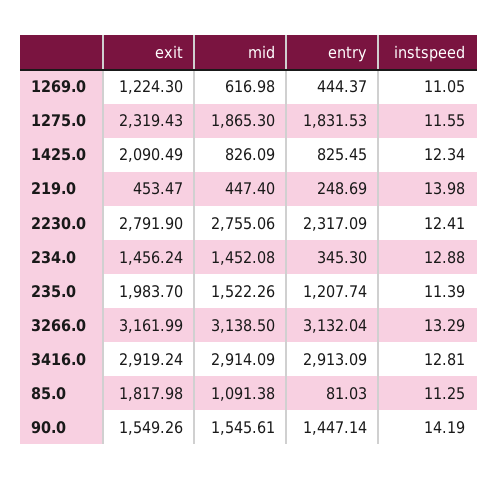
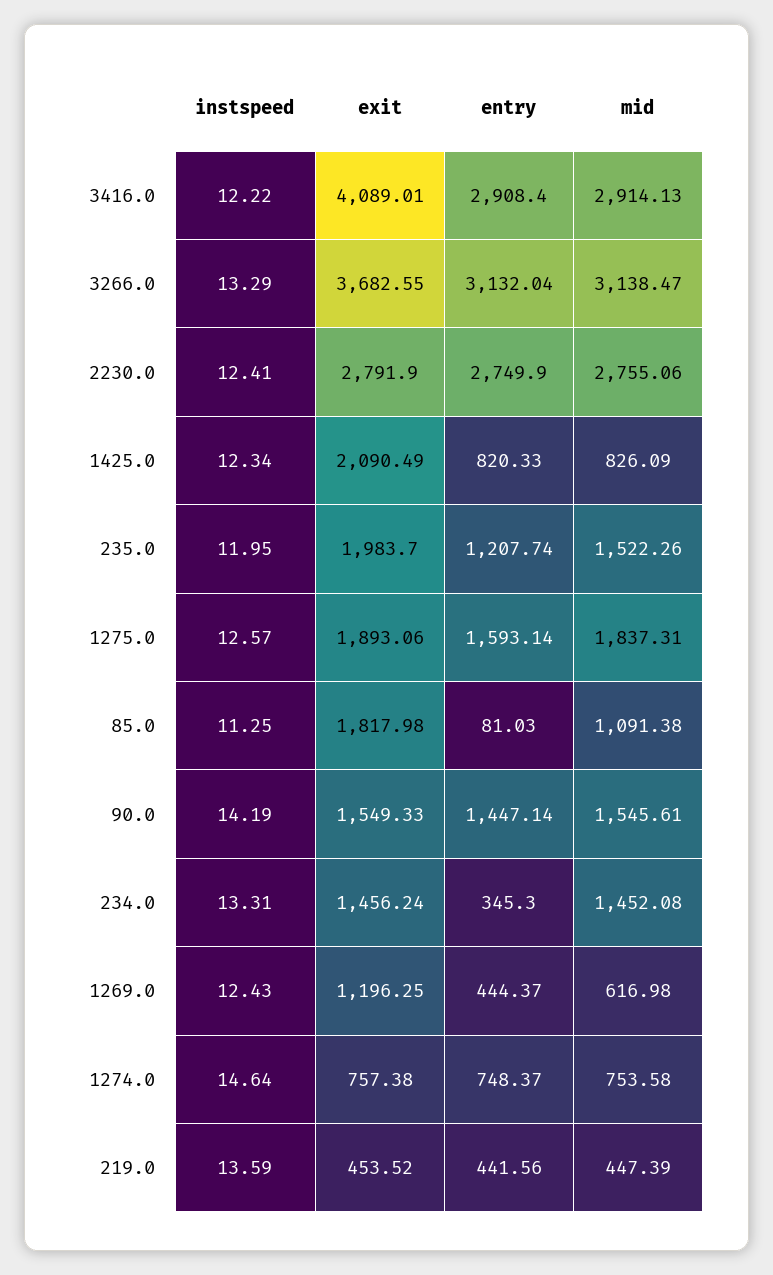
exit, 1269.0: 1224.3 -> 1196.25
instspeed, 1269.0: 11.05 -> 12.43
exit, 1275.0: 2319.43 -> 1893.06
mid, 1275.0: 1865.3 -> 1837.31
entry, 1275.0: 1831.53 -> 1593.14
instspeed, 1275.0: 11.55 -> 12.57
entry, 1425.0: 825.45 -> 820.33
exit, 219.0: 453.47 -> 453.52
mid, 219.0: 447.4 -> 447.39
entry, 219.0: 248.69 -> 441.56
instspeed, 219.0: 13.98 -> 13.59
entry, 2230.0: 2317.09 -> 2749.9
instspeed, 234.0: 12.88 -> 13.31
instspeed, 235.0: 11.39 -> 11.95
exit, 3266.0: 3161.99 -> 3682.55
mid, 3266.0: 3138.5 -> 3138.47
exit, 3416.0: 2919.24 -> 4089.01
mid, 3416.0: 2914.09 -> 2914.13
entry, 3416.0: 2913.09 -> 2908.4
instspeed, 3416.0: 12.81 -> 12.22
exit, 90.0: 1549.26 -> 1549.33
instspeed, 1274.0: none -> 14.64
exit, 1274.0: none -> 757.38
entry, 1274.0: none -> 748.37
mid, 1274.0: none -> 753.58

